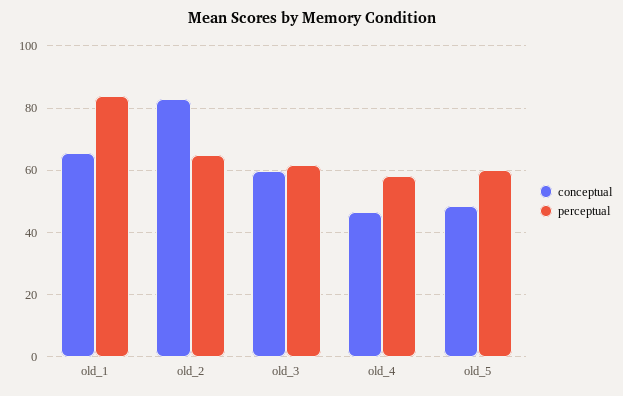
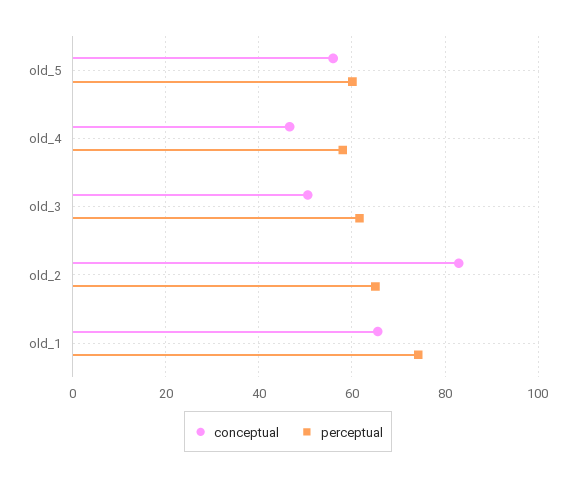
perceptual, old_1: 84 -> 74
conceptual, old_3: 60 -> 50
conceptual, old_5: 48 -> 56

